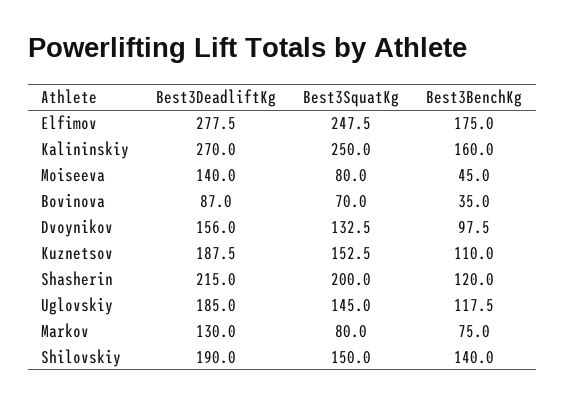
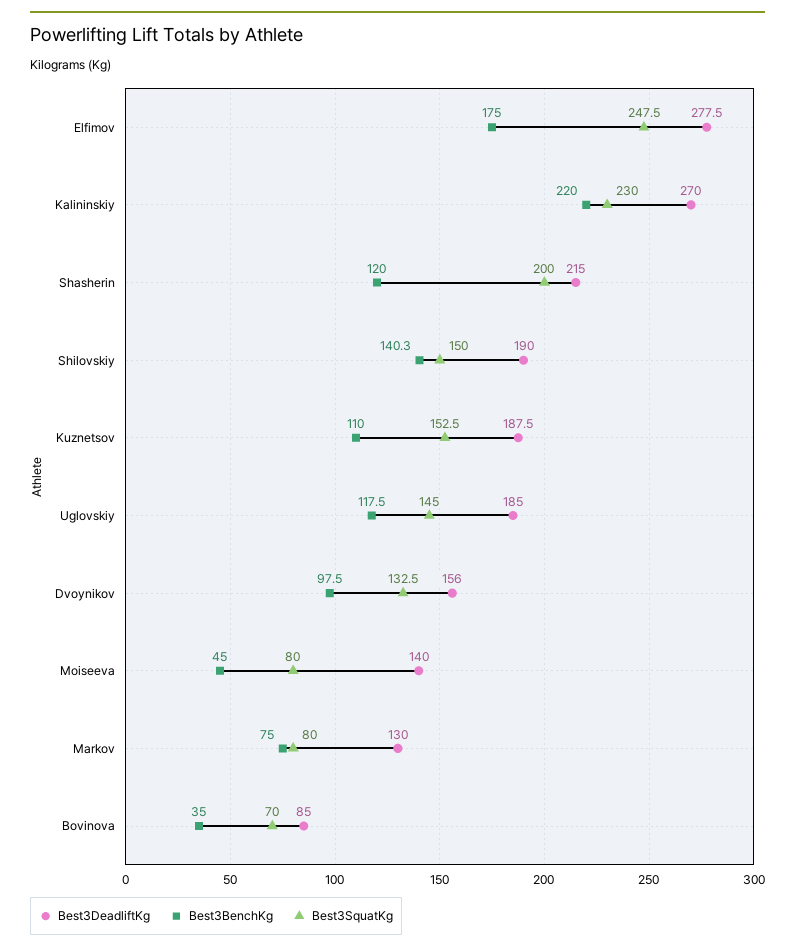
Best3SquatKg, Kalininskiy: 250 -> 230
Best3BenchKg, Kalininskiy: 160 -> 220
Best3DeadliftKg, Bovinova: 87 -> 85
Best3BenchKg, Shilovskiy: 140 -> 140.3

